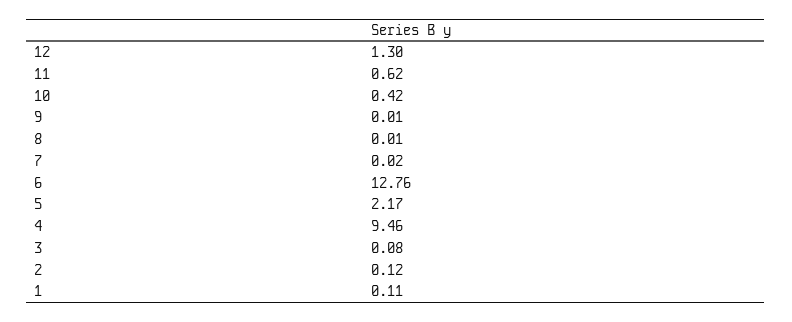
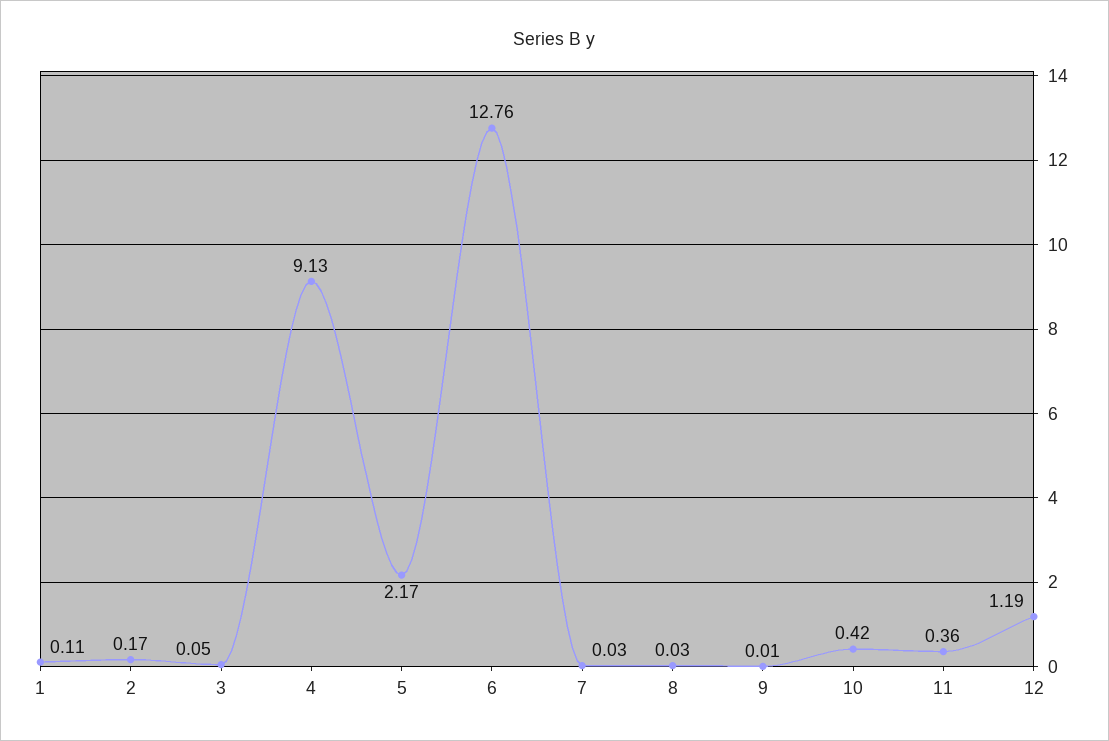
12: 1.3 -> 1.19
11: 0.62 -> 0.36
8: 0.01 -> 0.03
7: 0.02 -> 0.03
4: 9.46 -> 9.13
3: 0.08 -> 0.05
2: 0.12 -> 0.17

